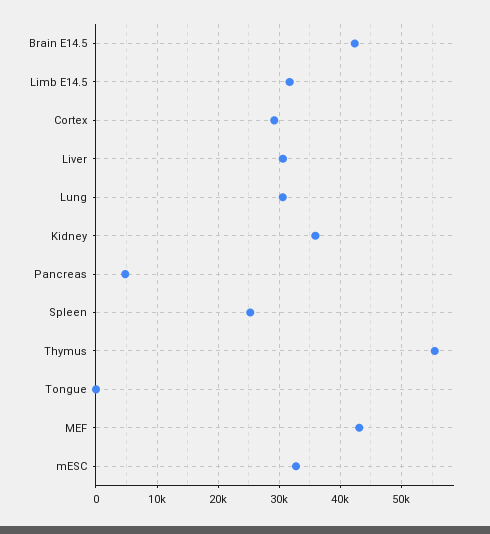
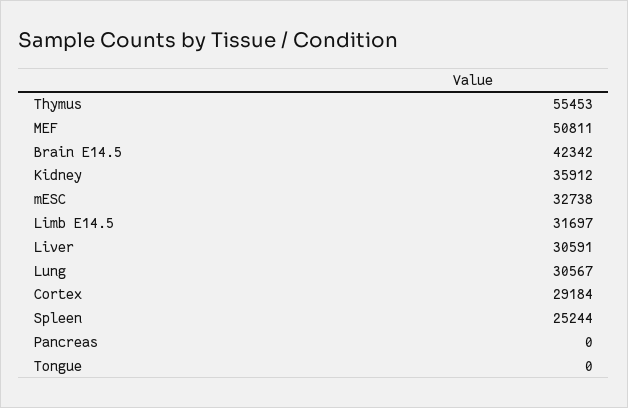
Pancreas: 5000 -> 0
MEF: 43000 -> 50811

